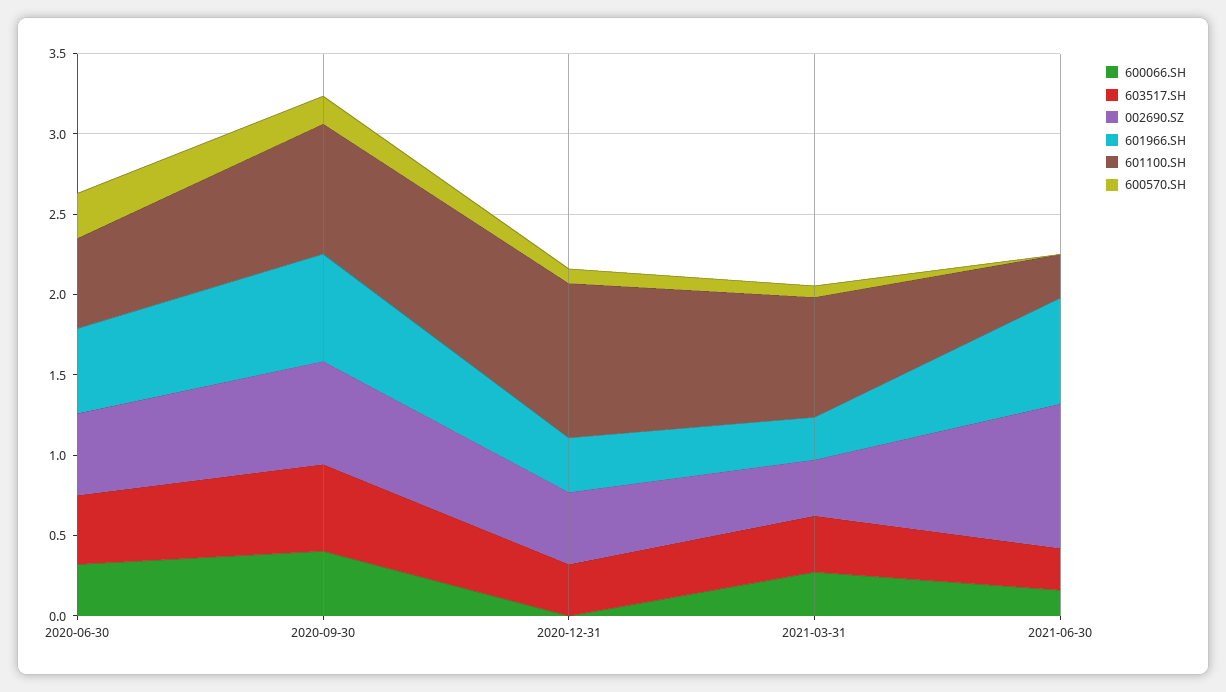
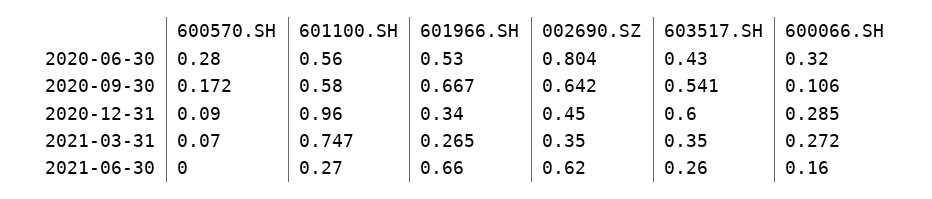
002690.SZ, 2020-06-30: 0.5 -> 0.804
600066.SH, 2020-09-30: 0.4 -> 0.106
601100.SH, 2020-09-30: 0.8 -> 0.58
600066.SH, 2020-12-31: 0 -> 0.285
603517.SH, 2020-12-31: 0.3 -> 0.6
002690.SZ, 2021-06-30: 0.9 -> 0.62

